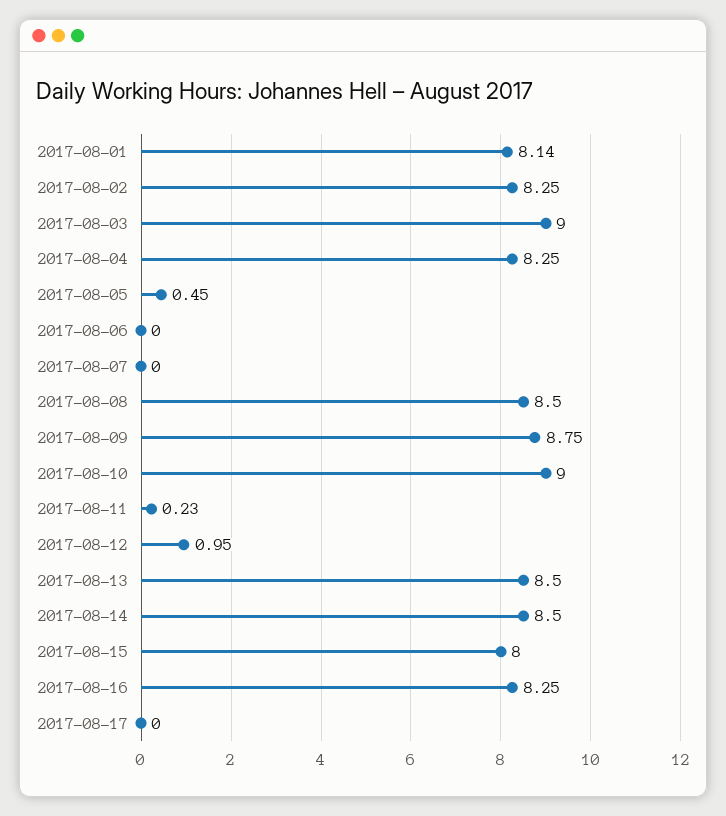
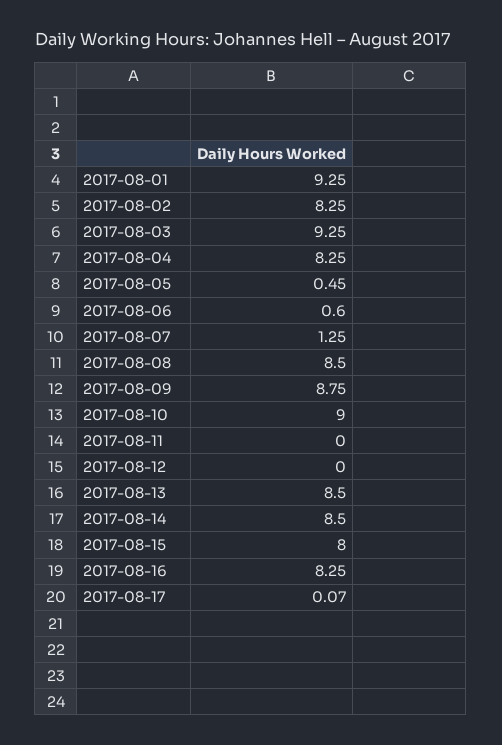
2017-08-01: 8.14 -> 9.25
2017-08-03: 9 -> 9.25
2017-08-06: 0 -> 0.6
2017-08-07: 0 -> 1.25
2017-08-11: 0.23 -> 0
2017-08-12: 0.95 -> 0
2017-08-17: 0 -> 0.07

